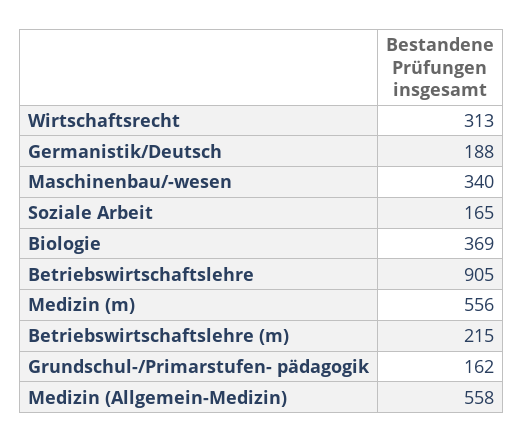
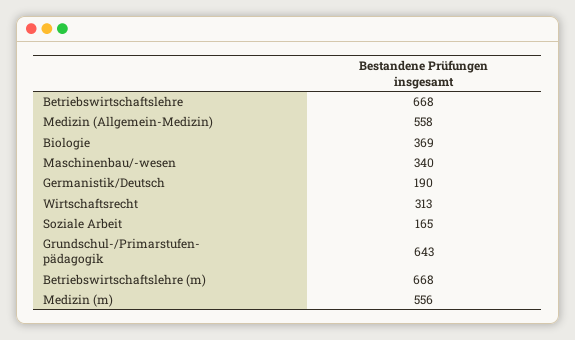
Germanistik/Deutsch: 188 -> 190
Betriebswirtschaftslehre: 905 -> 668
Betriebswirtschaftslehre (m): 215 -> 668
Grundschul-/Primarstufen- pädagogik: 162 -> 643

